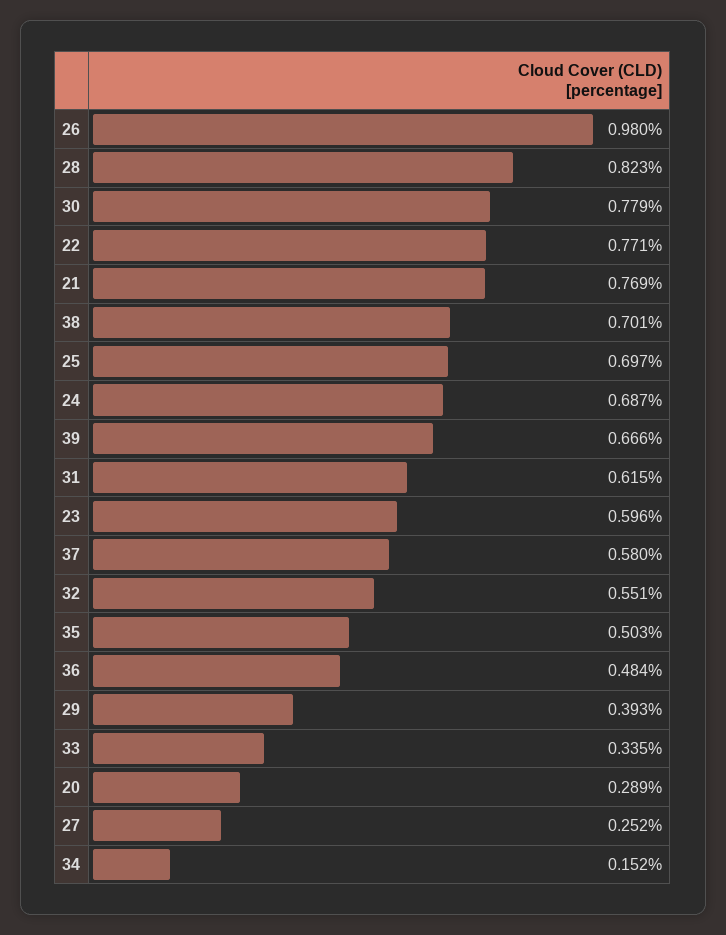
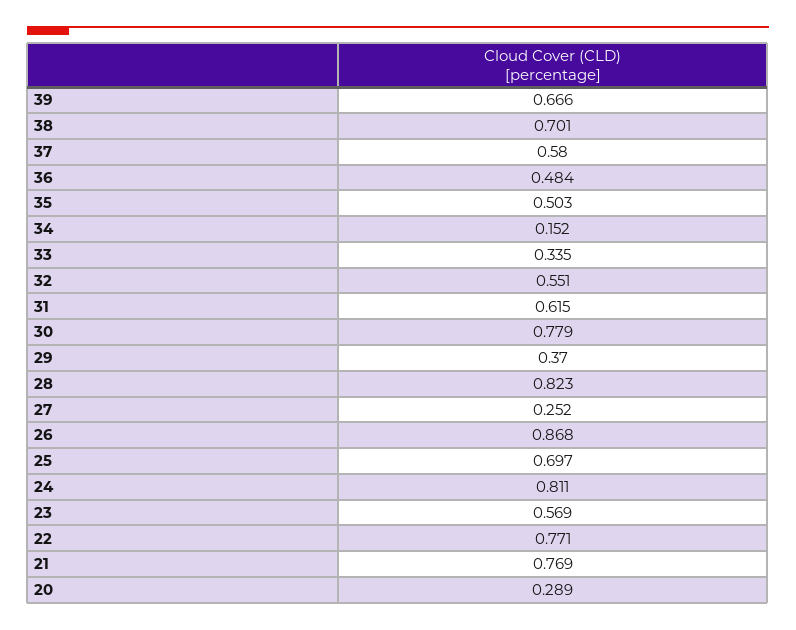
26: 0.98 -> 0.868
24: 0.687 -> 0.811
23: 0.596 -> 0.569
29: 0.393 -> 0.37

